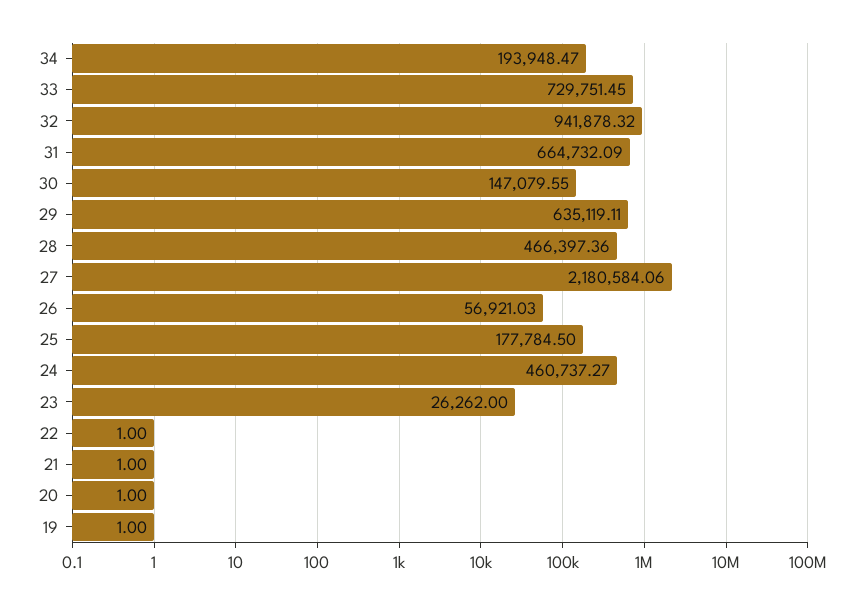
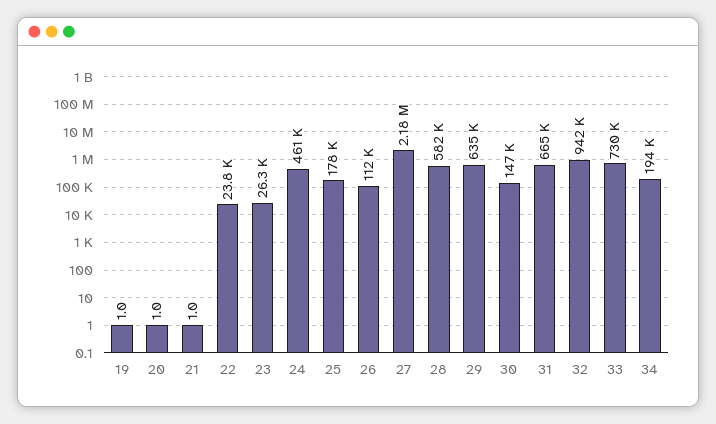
28: 466397.36 -> 582000
26: 56921.03 -> 112000
22: 1 -> 23800

